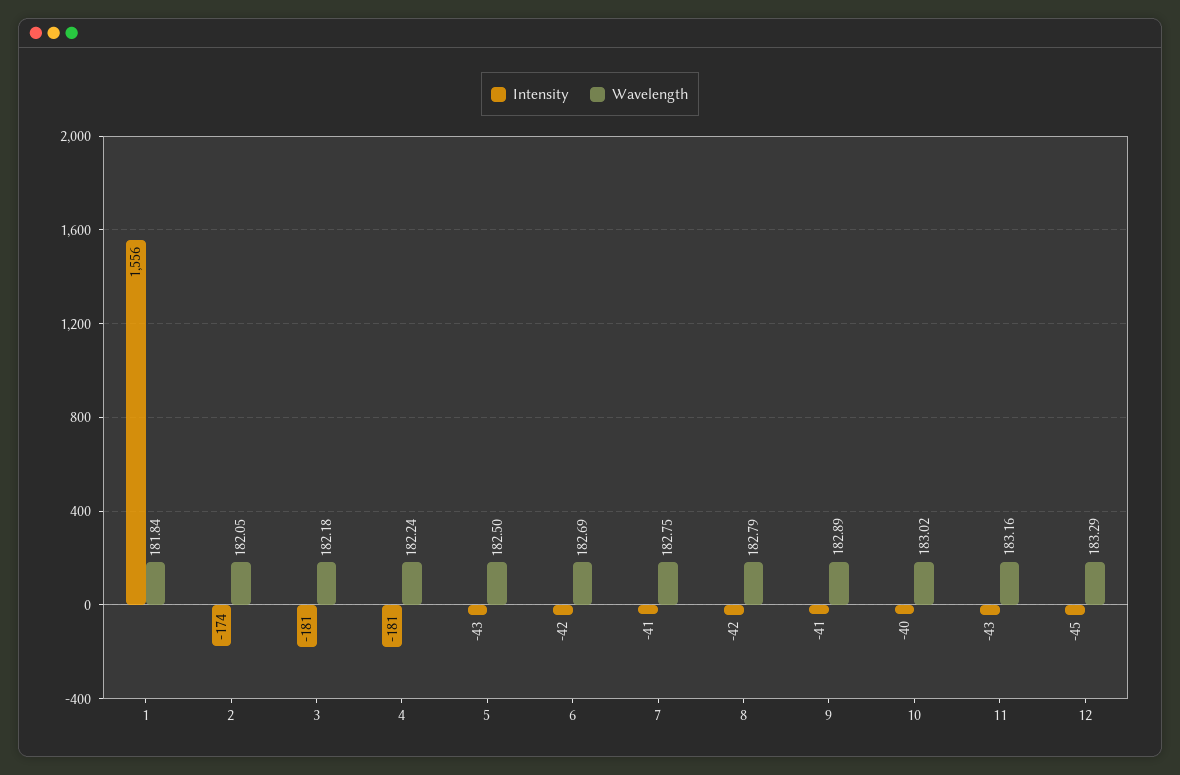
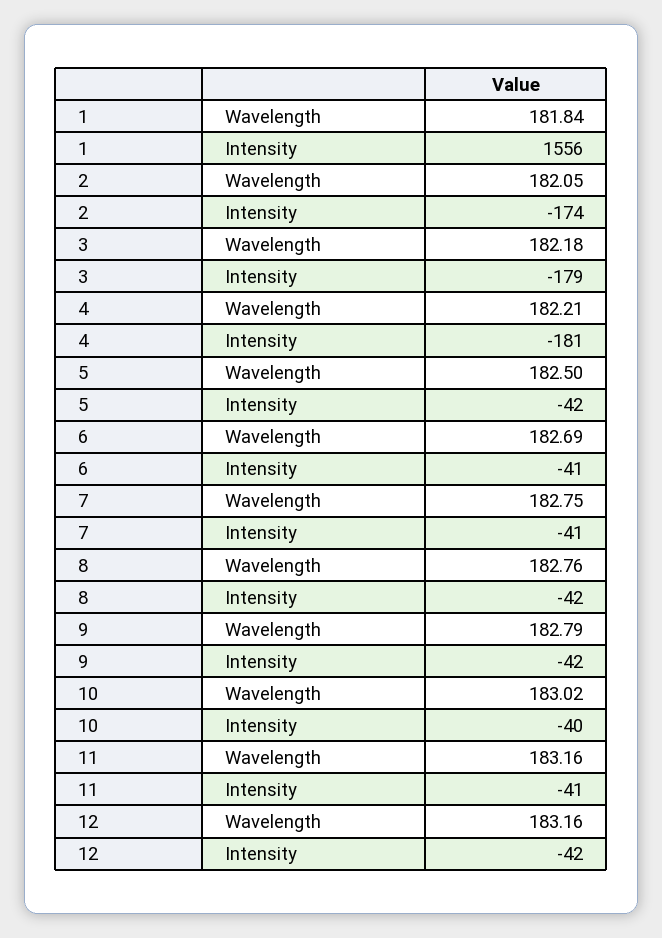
Intensity, 3: -181 -> -179
Wavelength, 4: 182.24 -> 182.21
Intensity, 5: -43 -> -42
Intensity, 6: -42 -> -41
Wavelength, 8: 182.79 -> 182.76
Intensity, 9: -41 -> -42
Wavelength, 9: 182.89 -> 182.79
Intensity, 11: -43 -> -41
Intensity, 12: -45 -> -42
Wavelength, 12: 183.29 -> 183.16

